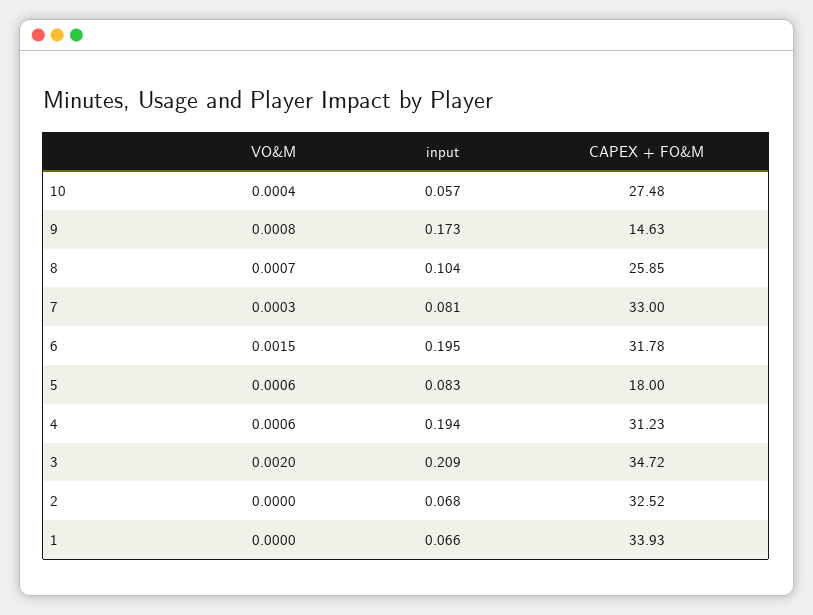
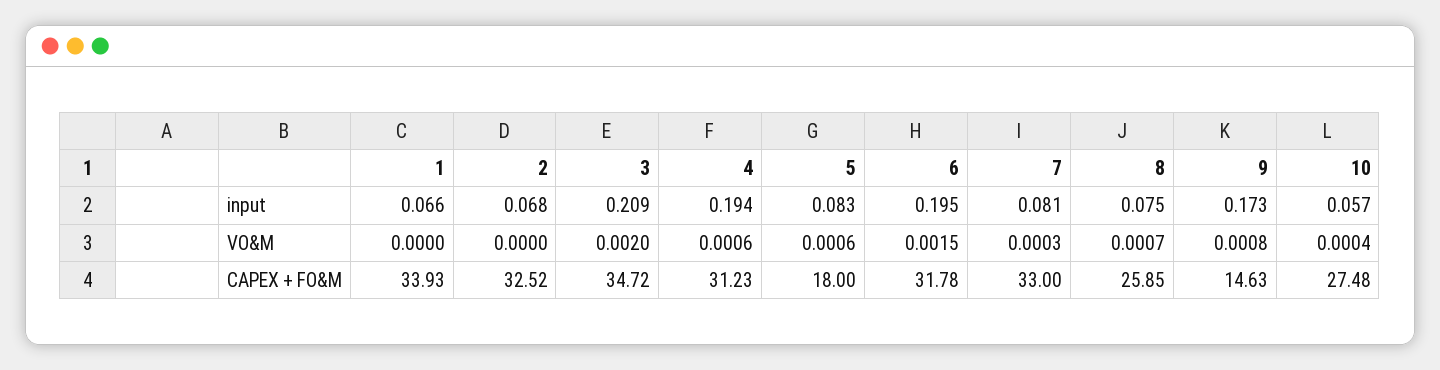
input, 8: 0.104 -> 0.075

